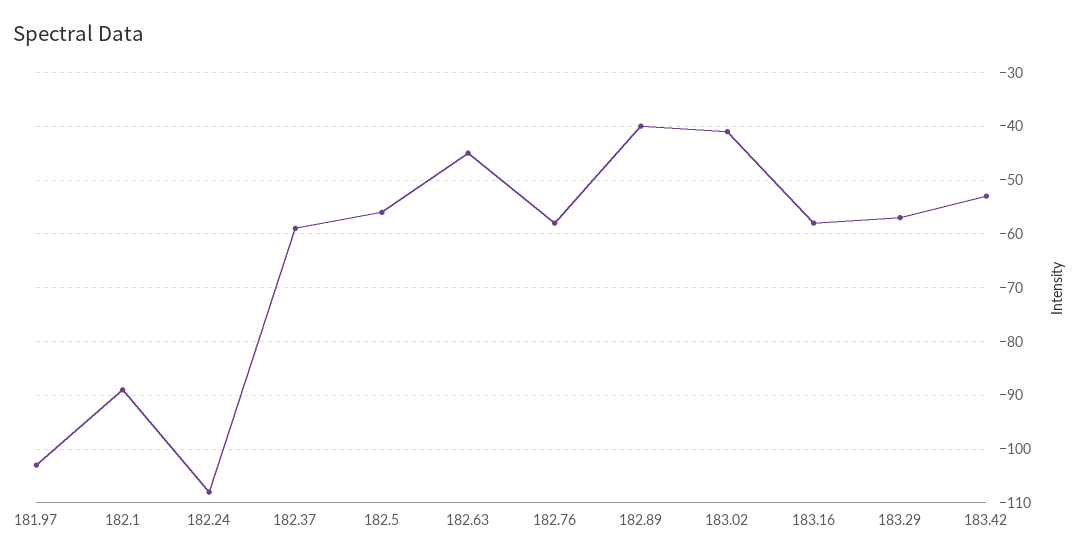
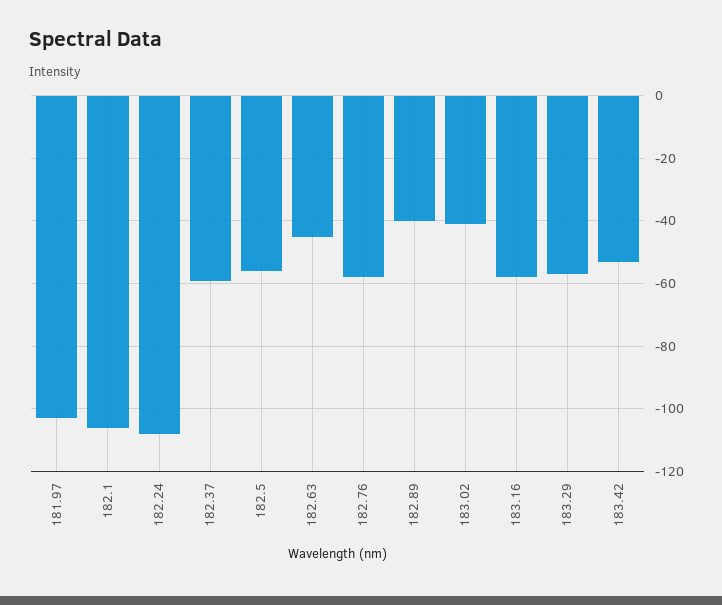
182.1: -90 -> -105

